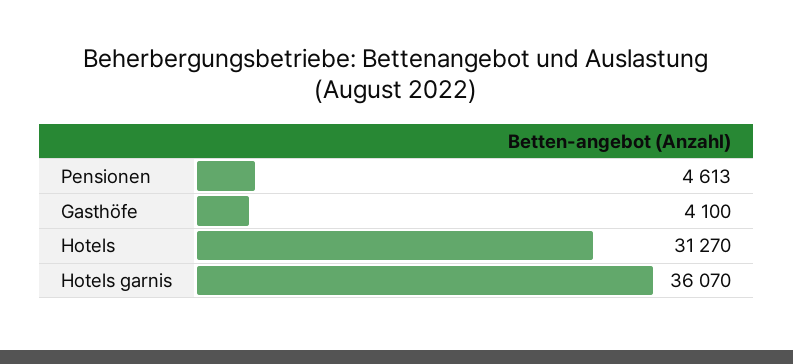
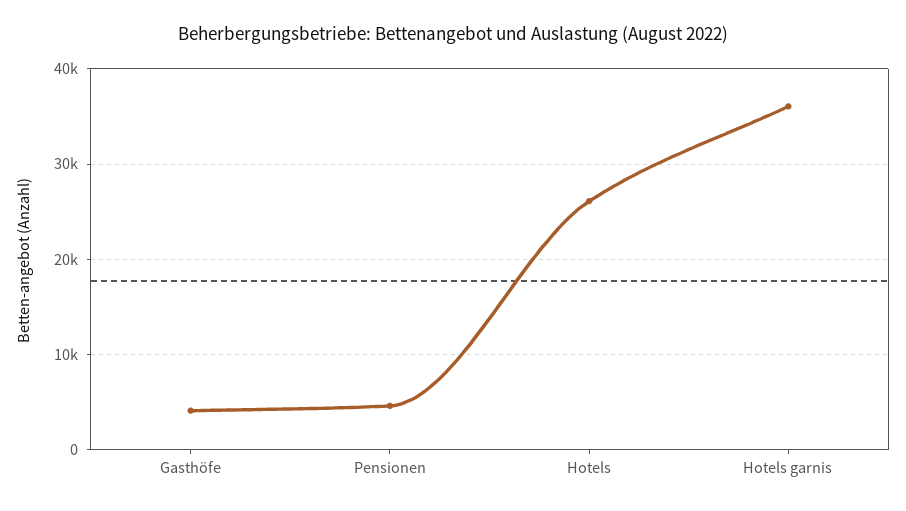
Hotels: 31270 -> 26000

